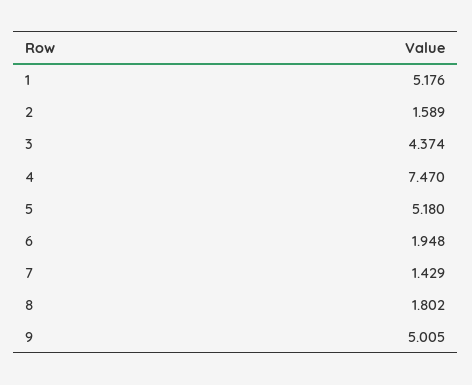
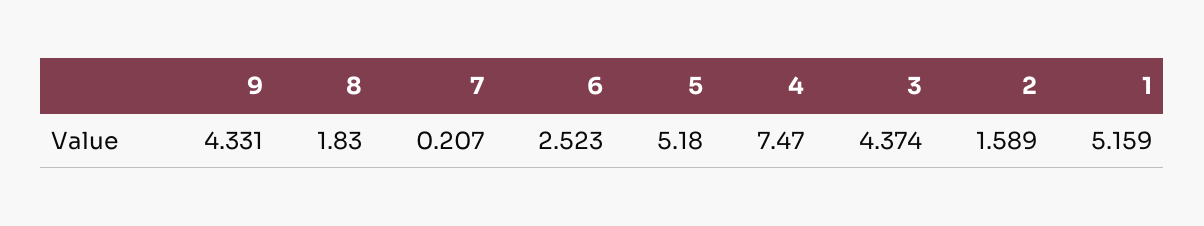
1: 5.176 -> 5.159
6: 1.948 -> 2.523
7: 1.429 -> 0.207
8: 1.802 -> 1.83
9: 5.005 -> 4.331

